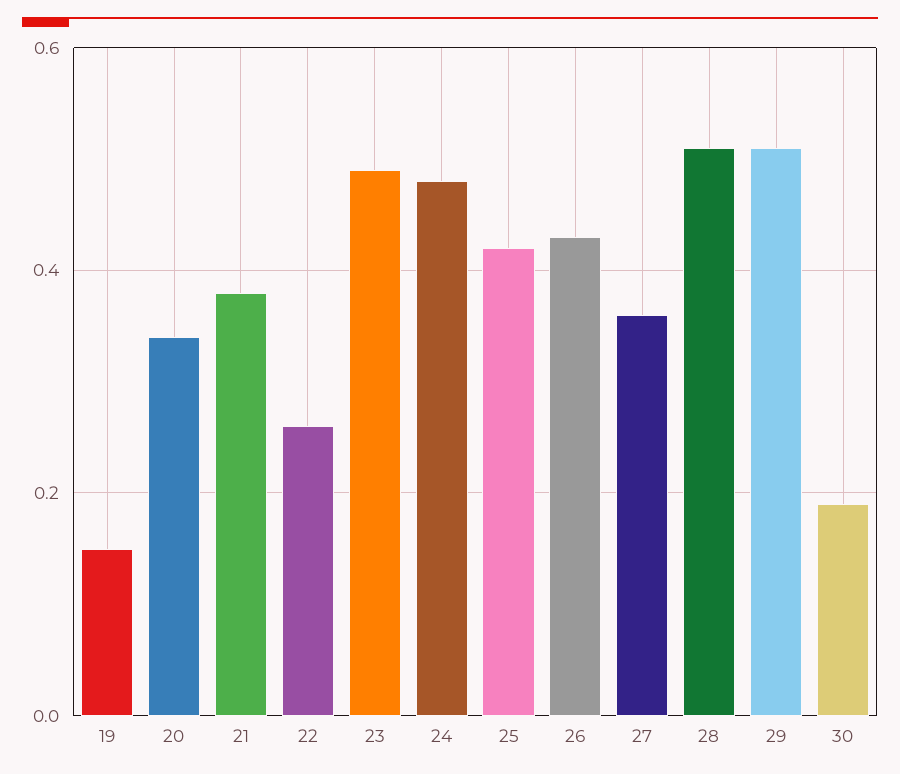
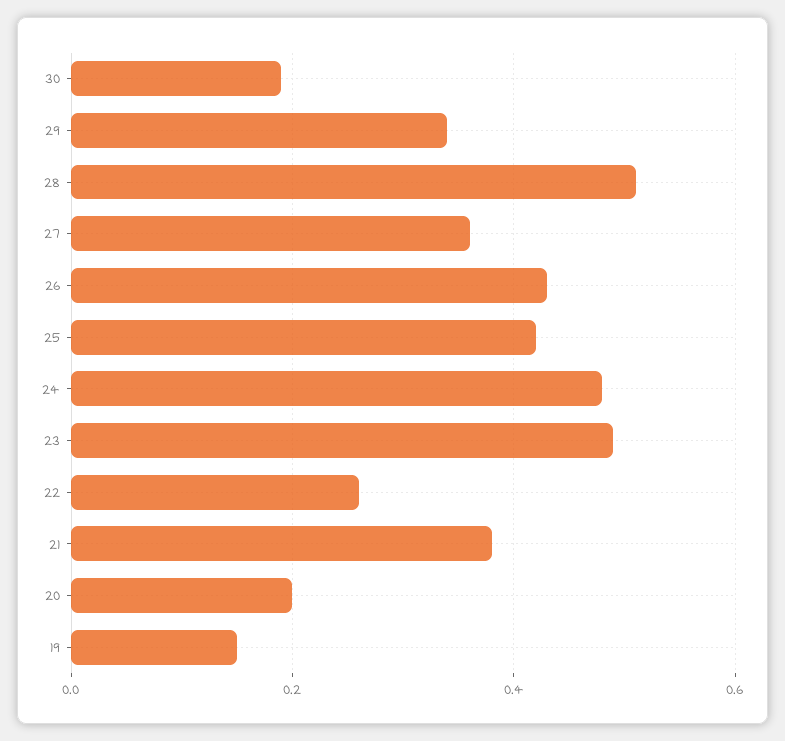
20: 0.35 -> 0.2
29: 0.5 -> 0.35

